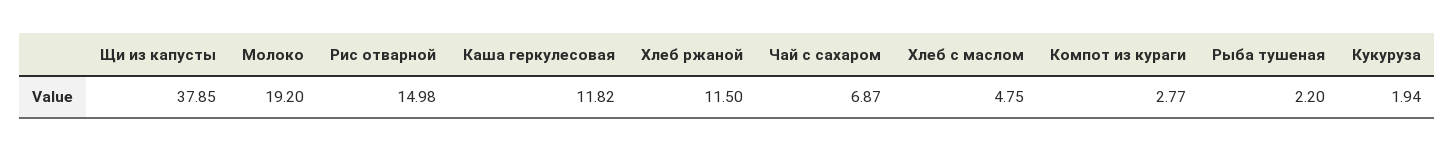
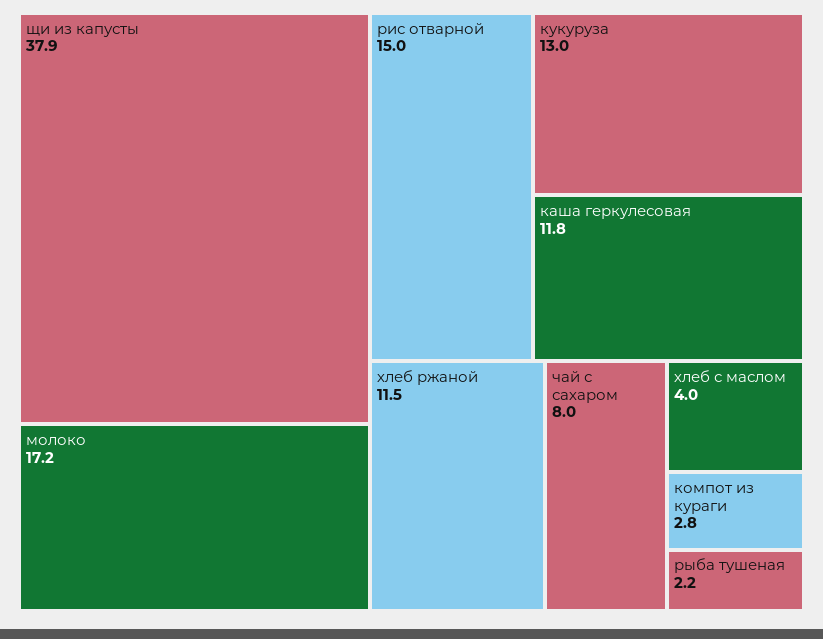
Молоко: 19.2 -> 17.2
Чай с сахаром: 6.87 -> 8
Хлеб с маслом: 4.75 -> 4
Кукуруза: 1.94 -> 13

